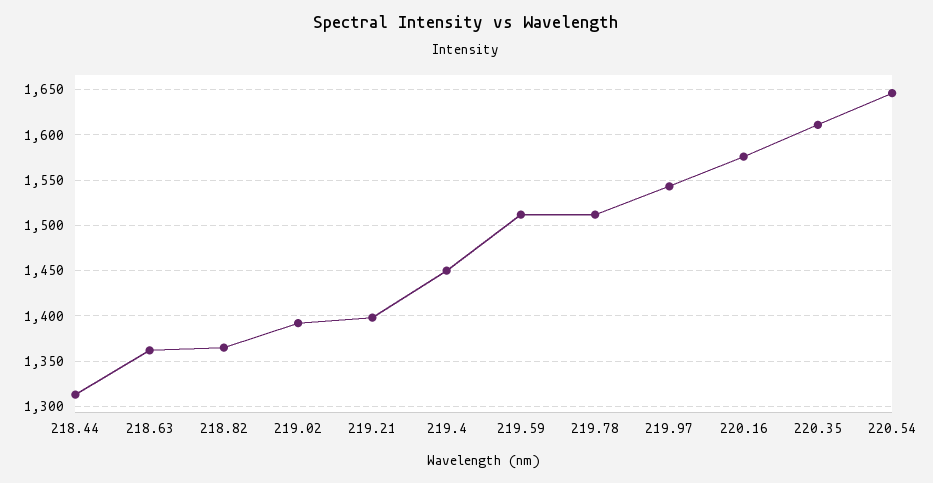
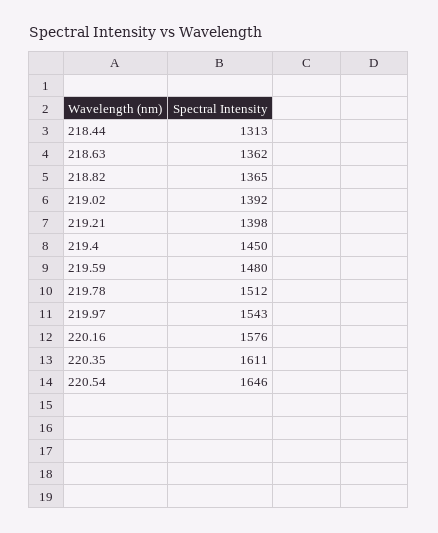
219.59: 1510 -> 1480

